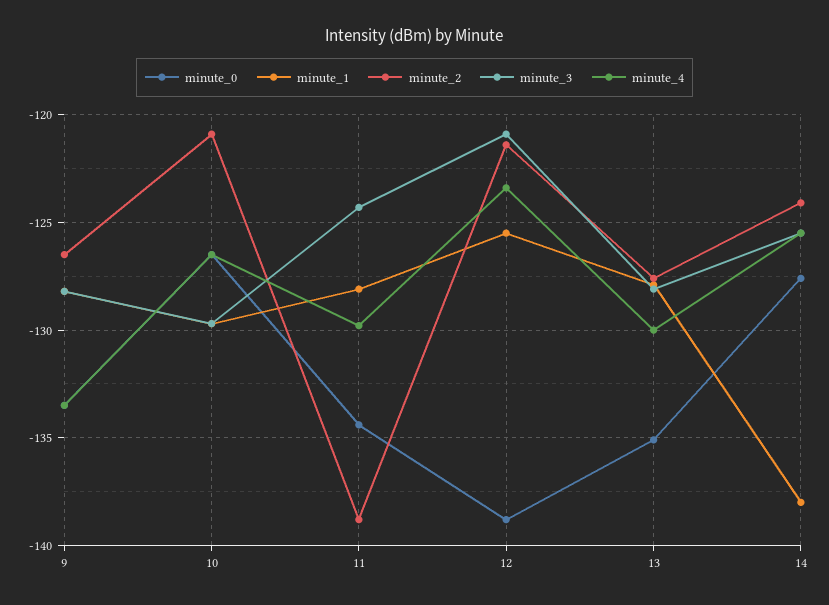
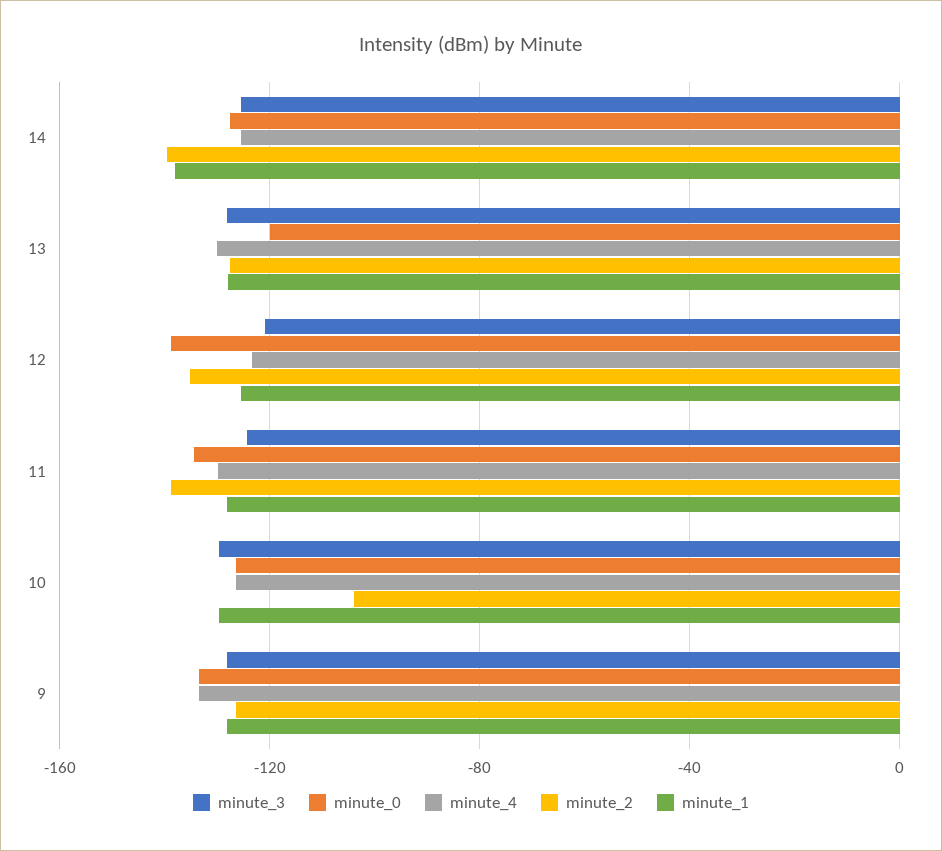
minute_2, 10: -121 -> -105
minute_2, 12: -121.5 -> -135
minute_0, 13: -135 -> -120
minute_2, 14: -124 -> -140

